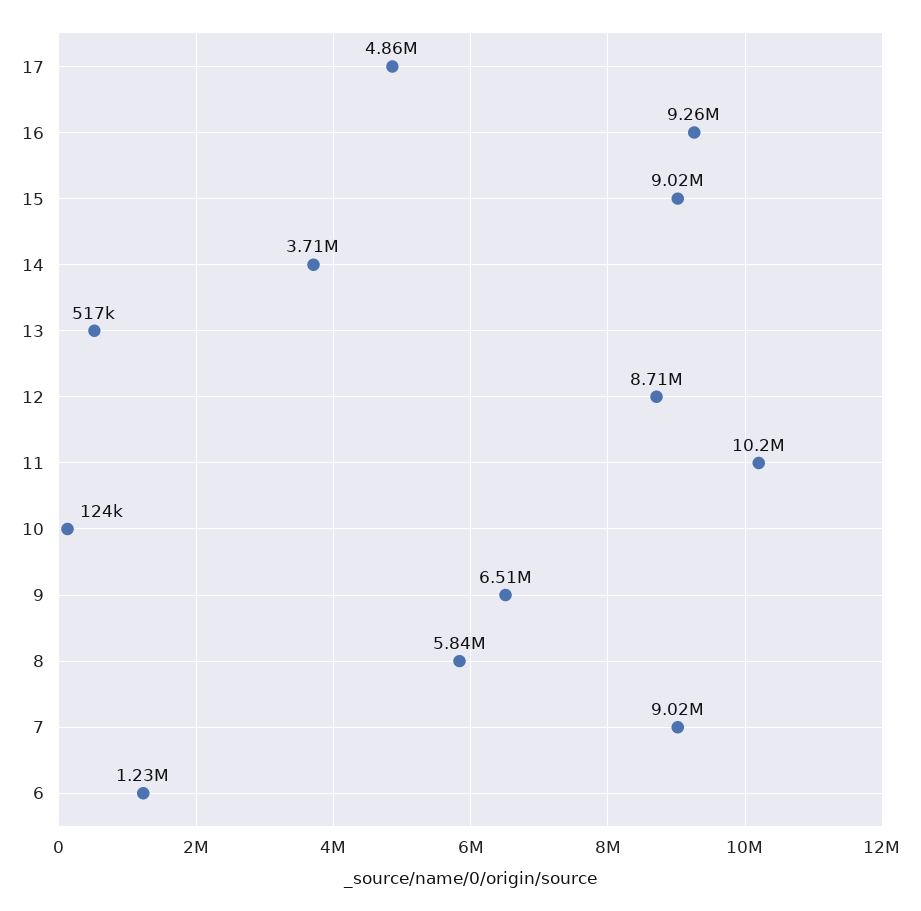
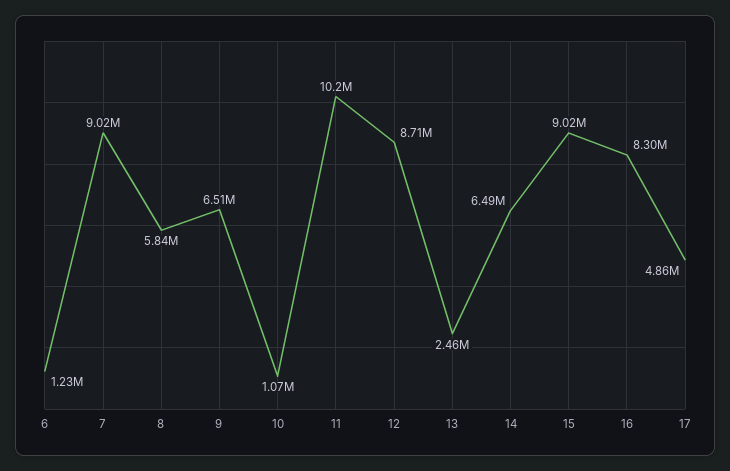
16: 9260000 -> 8300000
14: 3710000 -> 6490000
13: 517000 -> 2460000
10: 124000 -> 1070000

